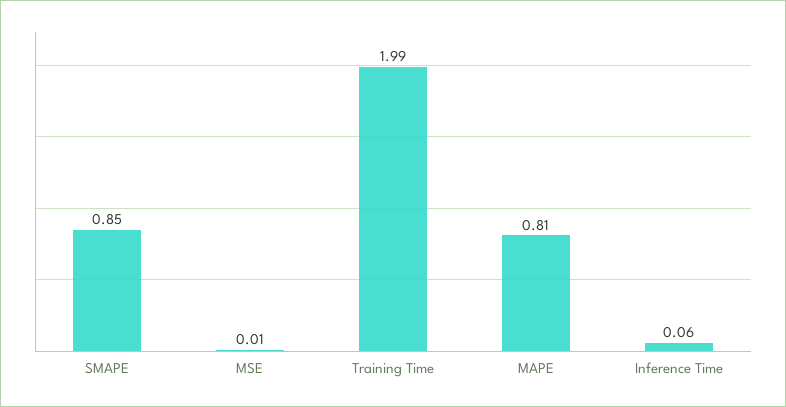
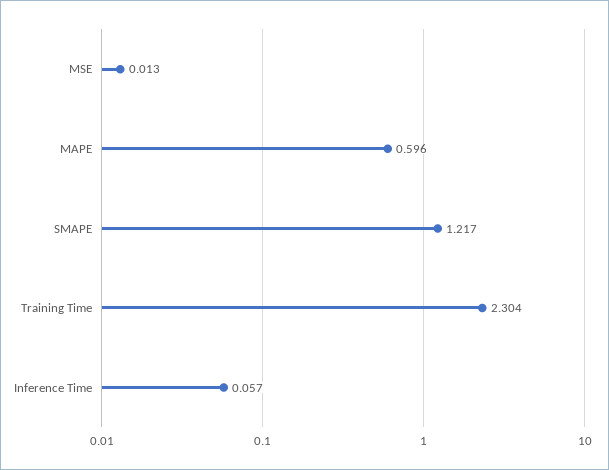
SMAPE: 0.85 -> 1.217
Training Time: 1.99 -> 2.304
MAPE: 0.81 -> 0.596

